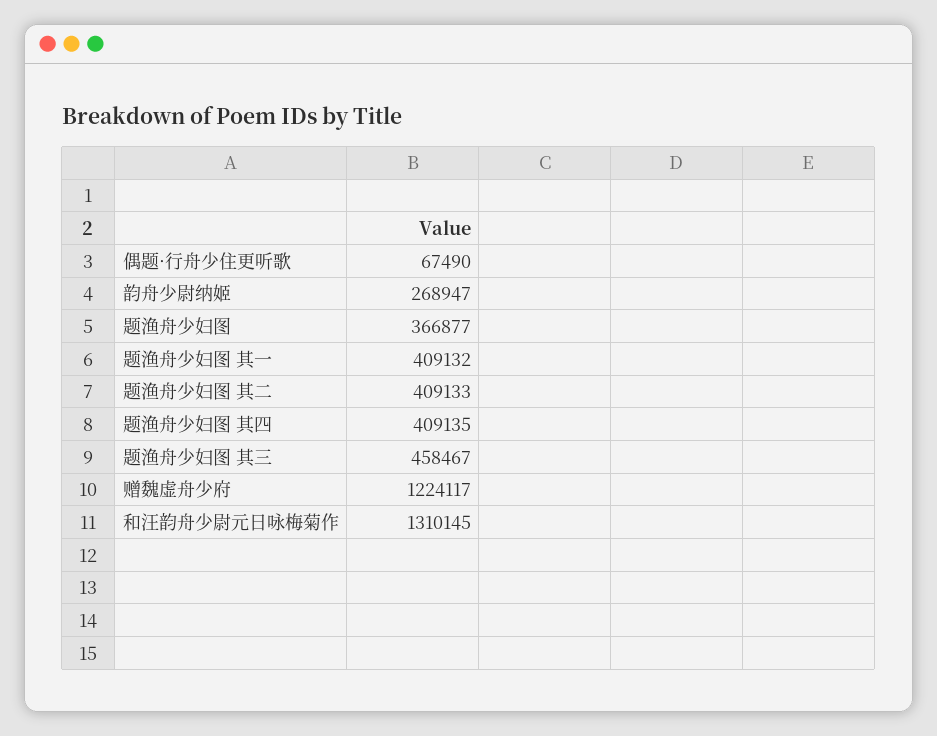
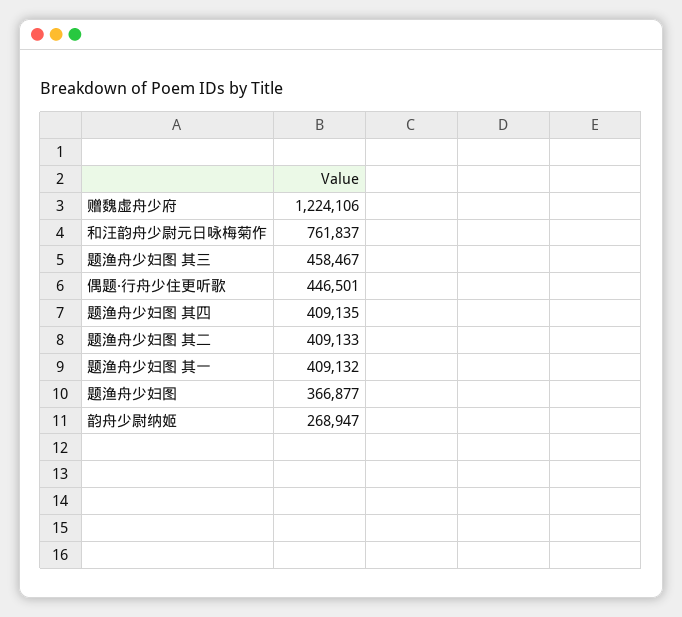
偶题·行舟少住更听歌: 67490 -> 446501
赠魏虚舟少府: 1224117 -> 1224106
和汪韵舟少尉元日咏梅菊作: 1310145 -> 761837

